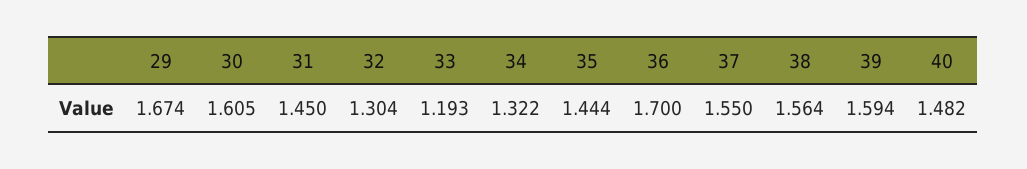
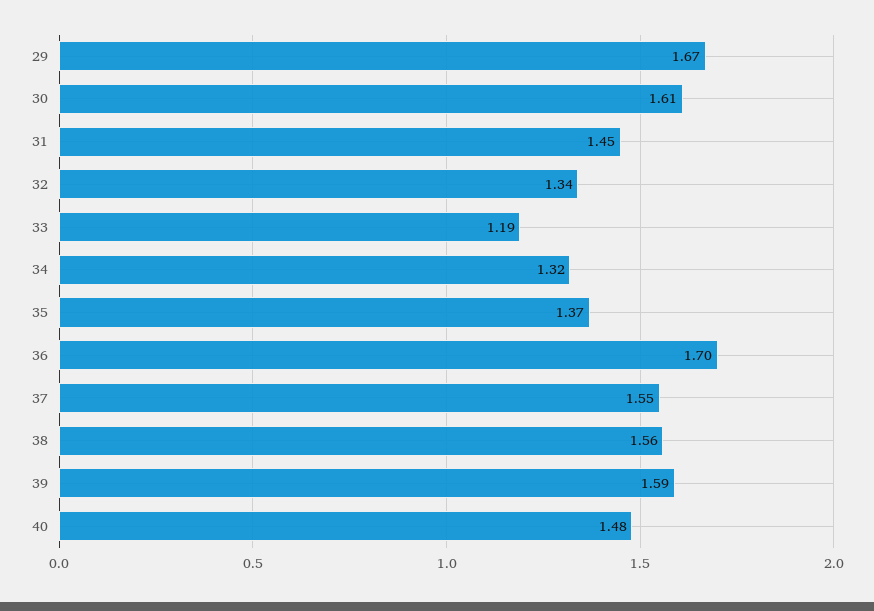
32: 1.304 -> 1.34
35: 1.444 -> 1.37

